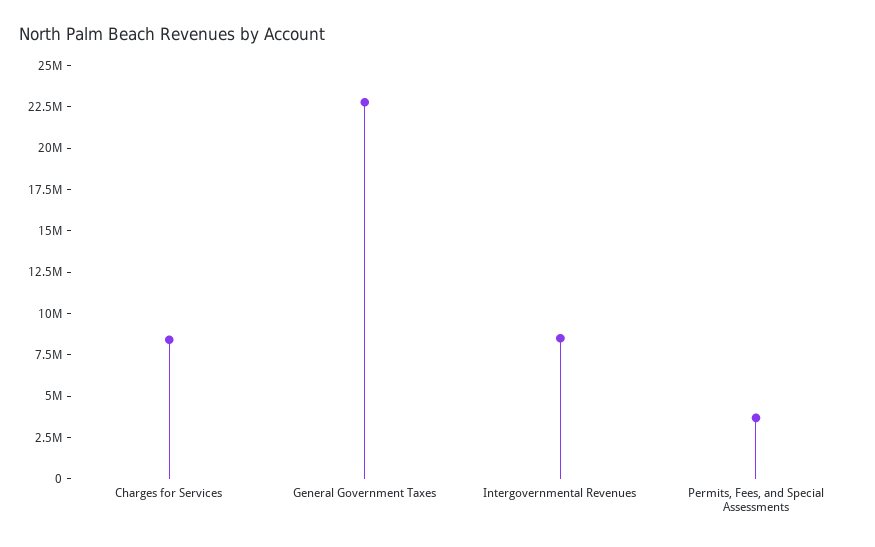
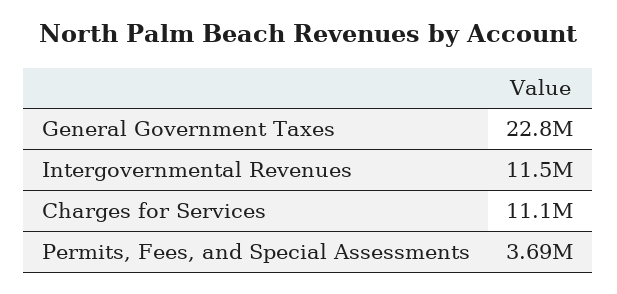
Charges for Services: 8500000 -> 11100000
Intergovernmental Revenues: 8500000 -> 11500000

